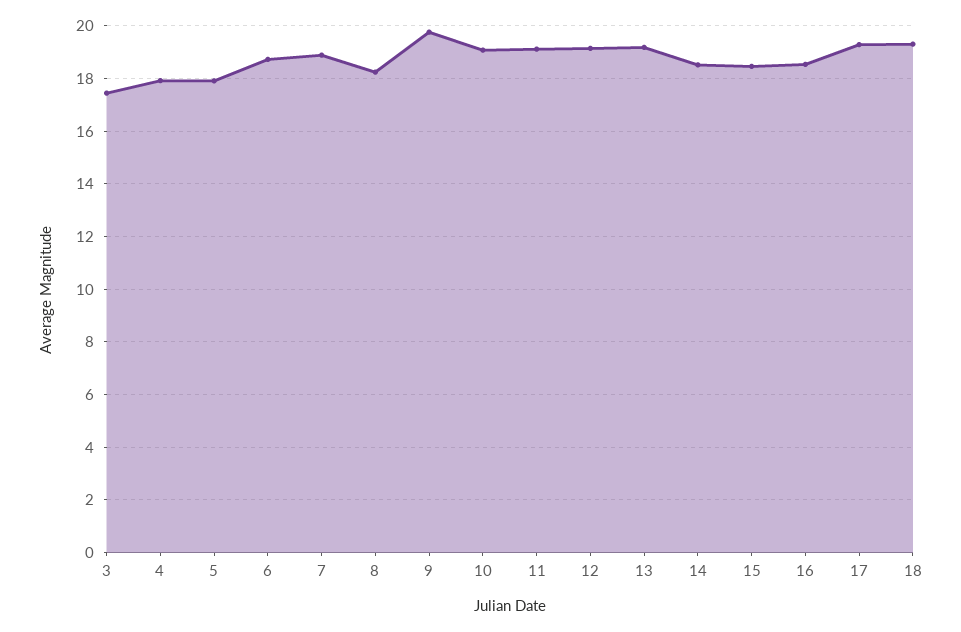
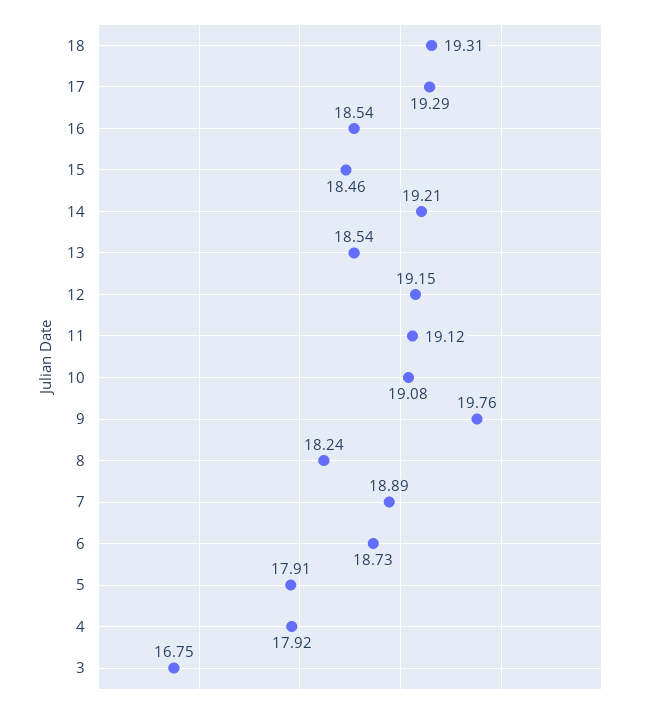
3: 17.5 -> 16.75
13: 19.25 -> 18.54
14: 18.5 -> 19.21

